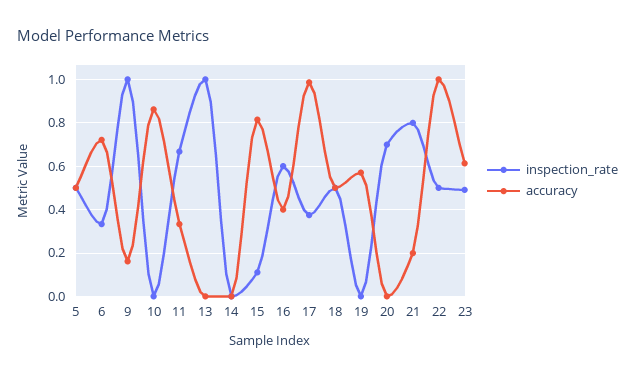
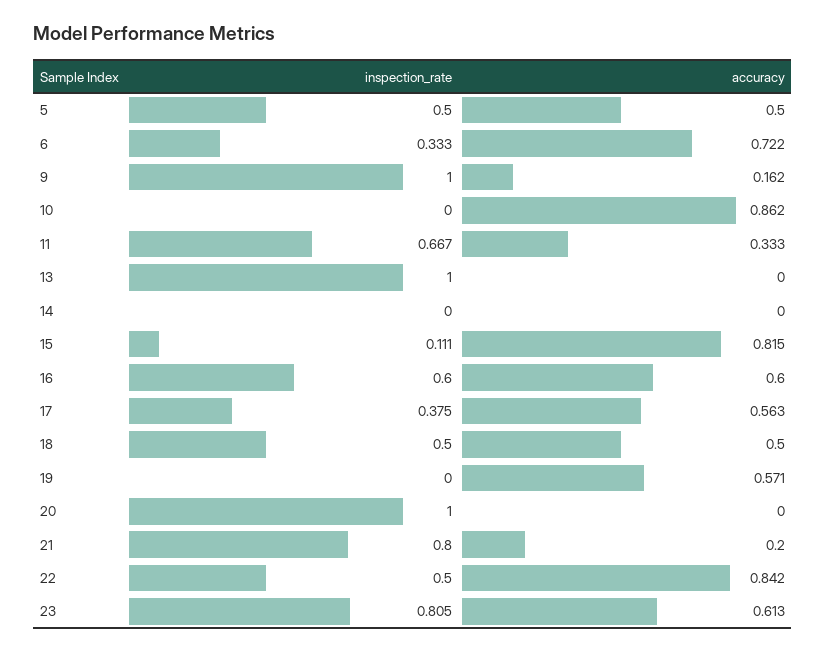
accuracy, 16: 0.4 -> 0.6
accuracy, 17: 1 -> 0.563
inspection_rate, 20: 0.7 -> 1
accuracy, 22: 1 -> 0.842
inspection_rate, 23: 0.5 -> 0.805

